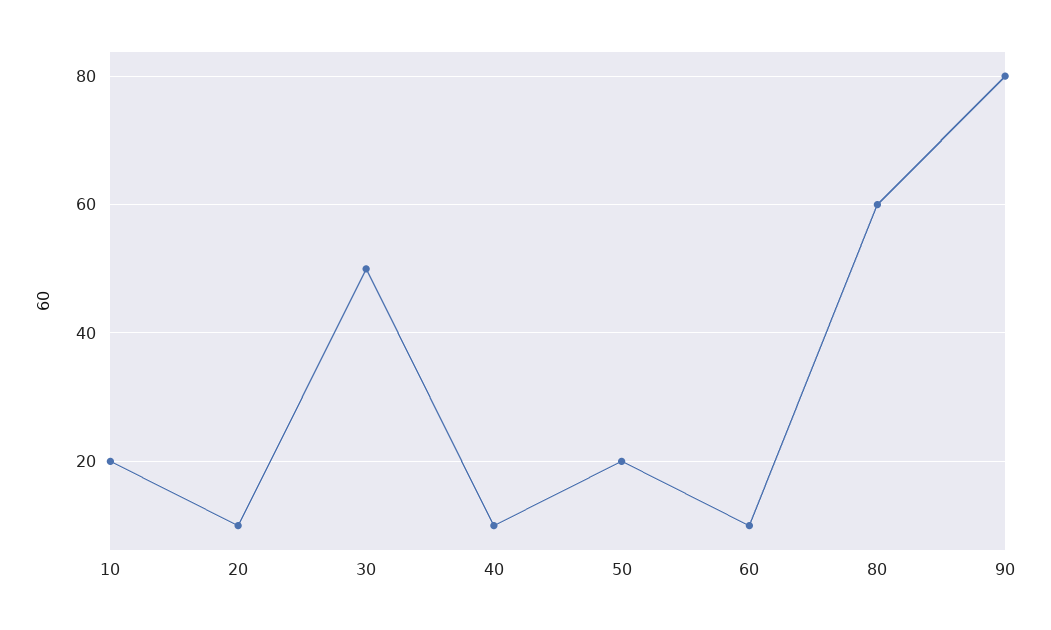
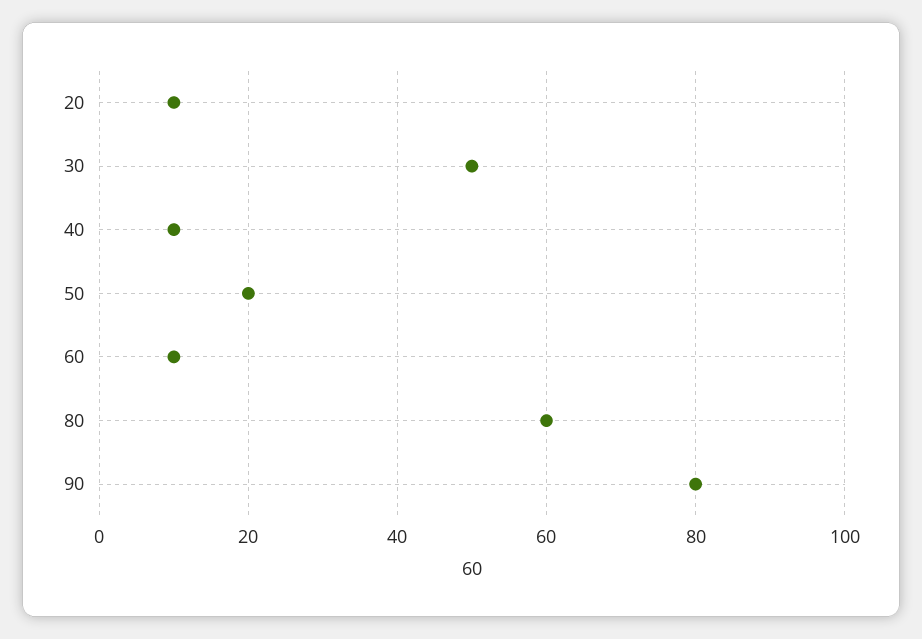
10: 20 -> none

